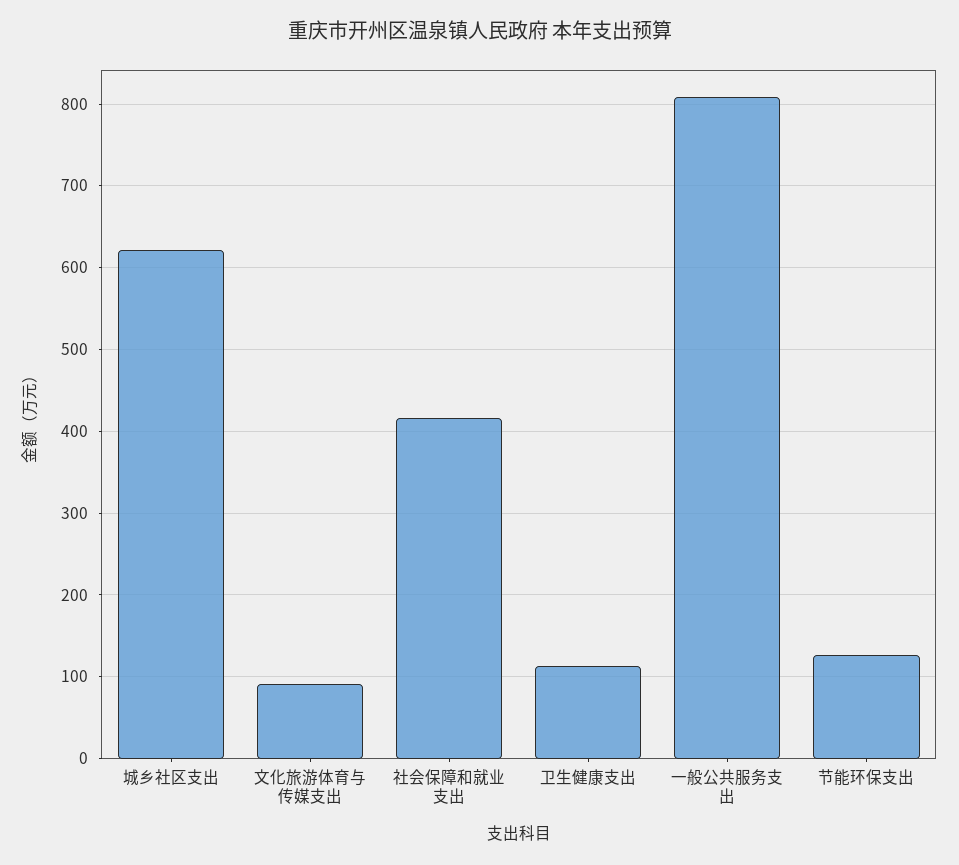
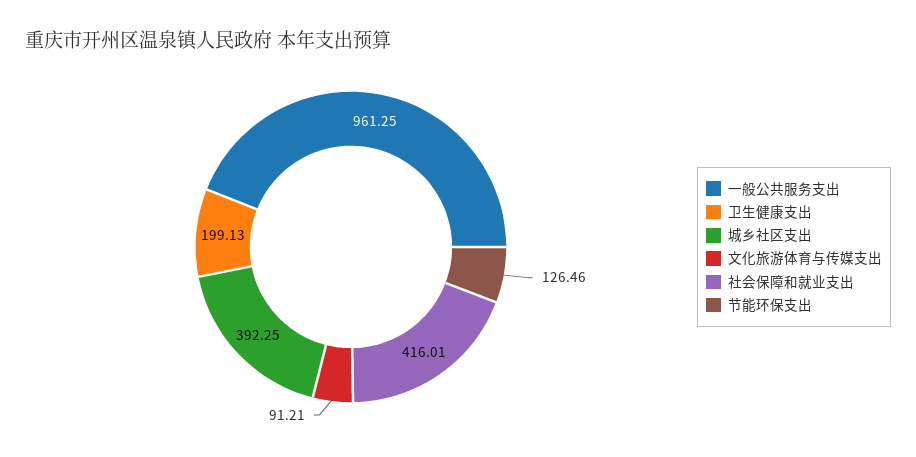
城乡社区支出: 620 -> 392.25
卫生健康支出: 110 -> 199.13
一般公共服务支出: 810 -> 961.25

